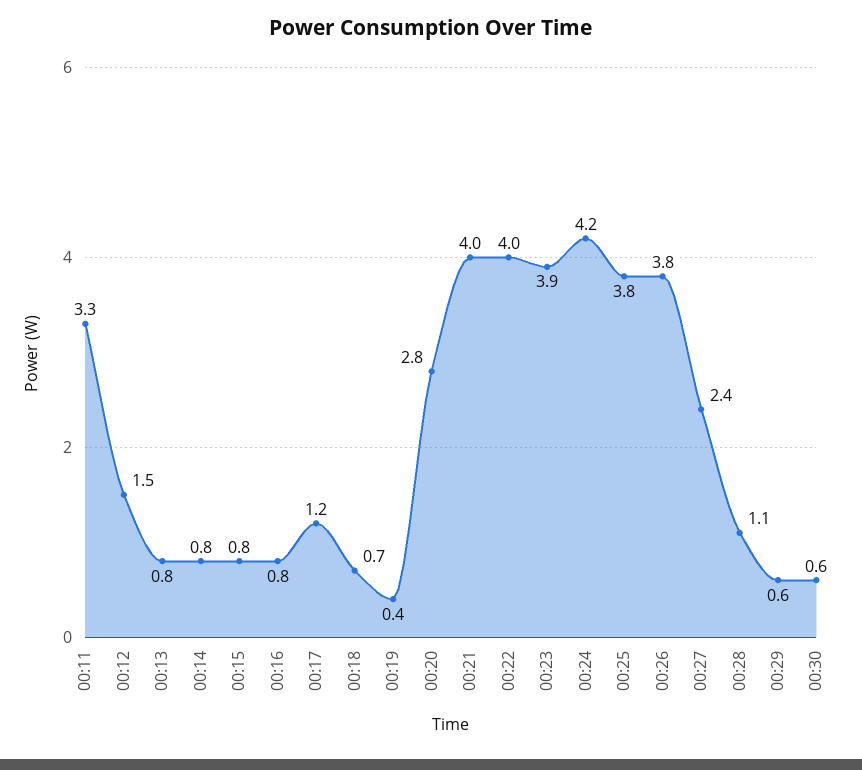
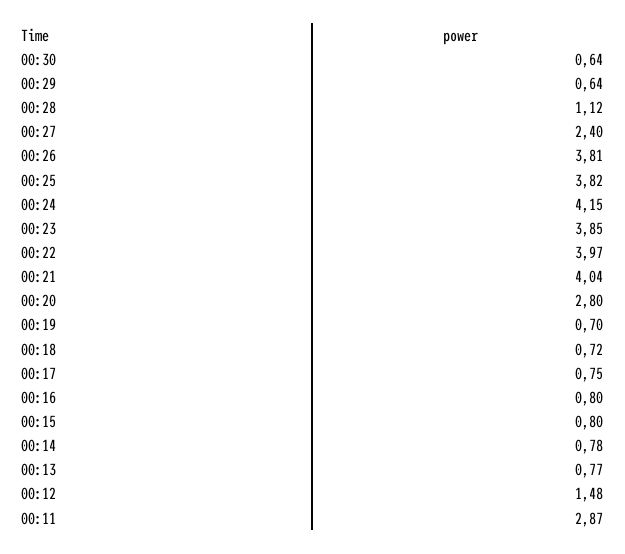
00:11: 3.3 -> 2.87
00:17: 1.2 -> 0.75
00:19: 0.4 -> 0.7

